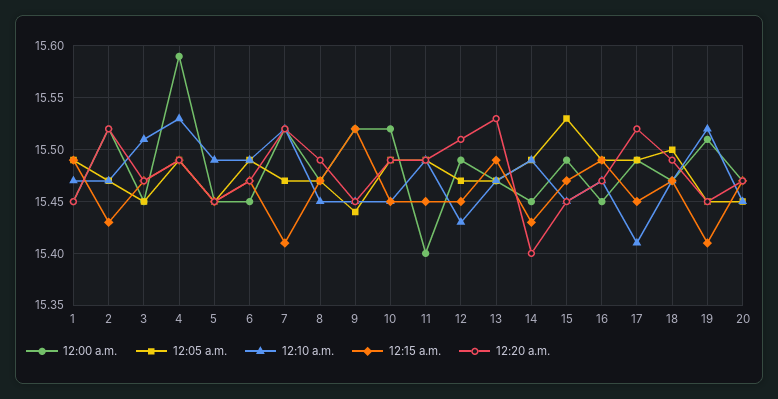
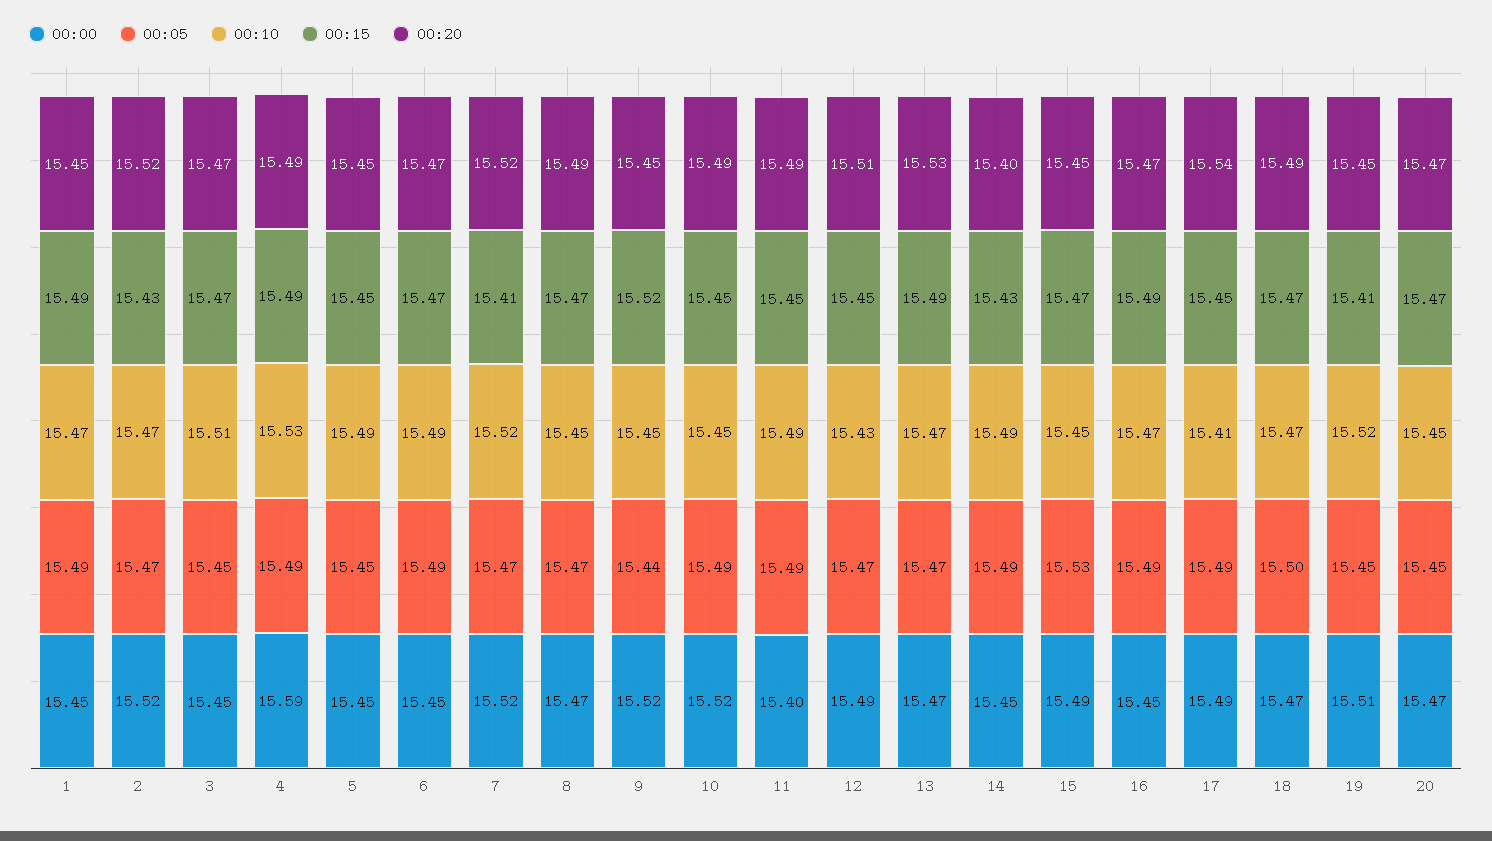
12:20 a.m., 17: 15.52 -> 15.54

